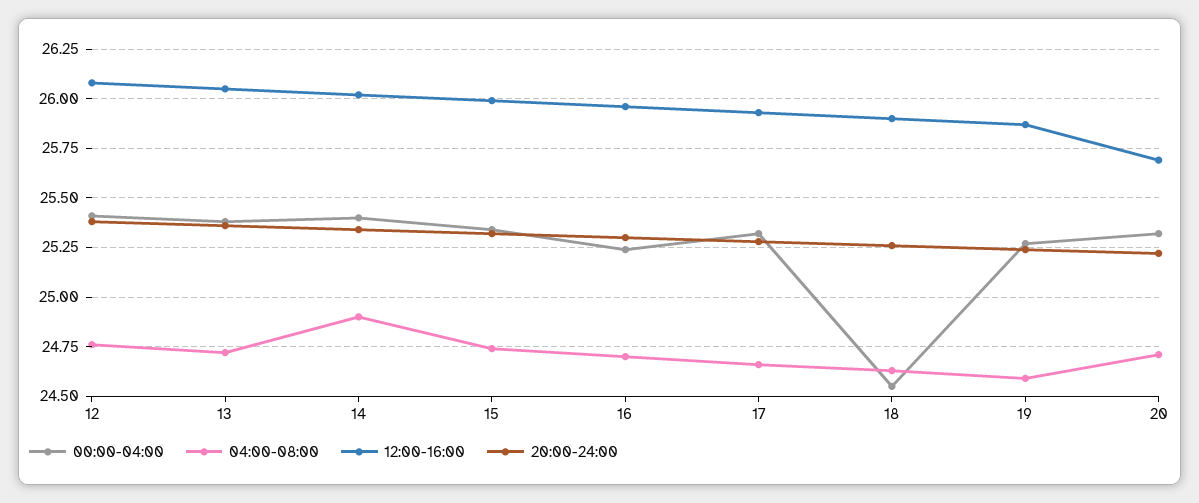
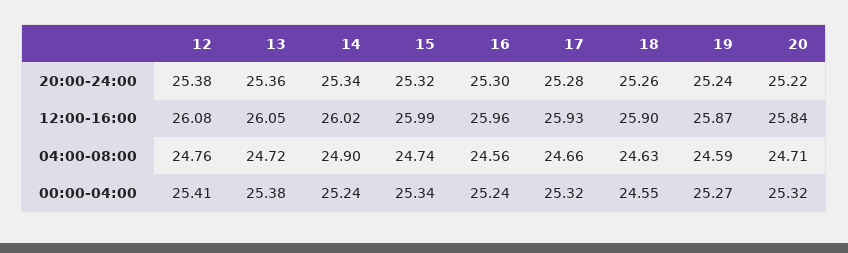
00:00-04:00, 14: 25.4 -> 25.24
04:00-08:00, 16: 24.7 -> 24.56
12:00-16:00, 20: 25.7 -> 25.84

